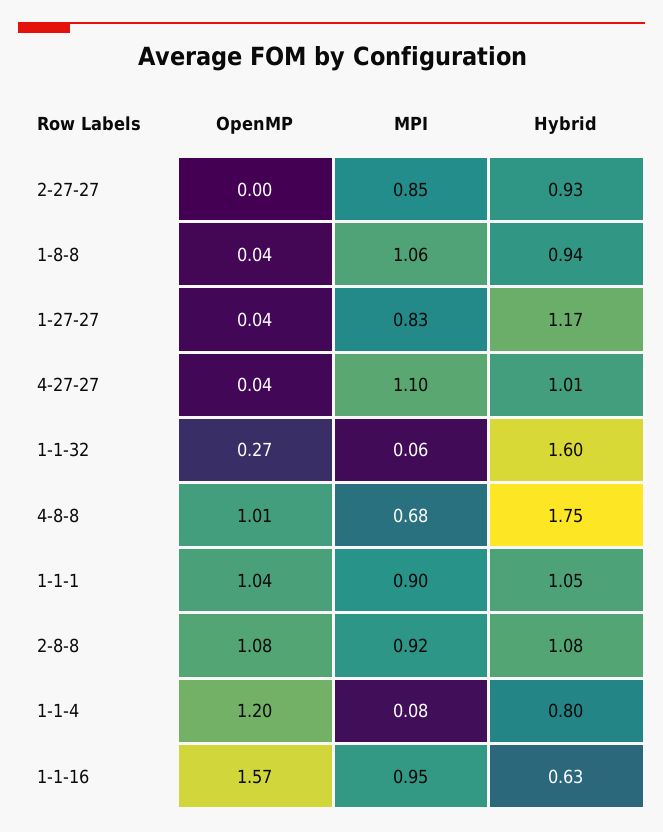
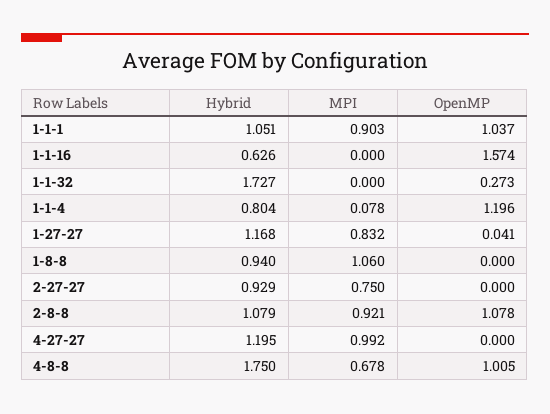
MPI, 2-27-27: 0.85 -> 0.75
OpenMP, 1-8-8: 0.04 -> 0
OpenMP, 4-27-27: 0.04 -> 0
MPI, 4-27-27: 1.1 -> 0.992
Hybrid, 4-27-27: 1.01 -> 1.195
MPI, 1-1-32: 0.06 -> 0
Hybrid, 1-1-32: 1.6 -> 1.727
MPI, 1-1-16: 0.95 -> 0

